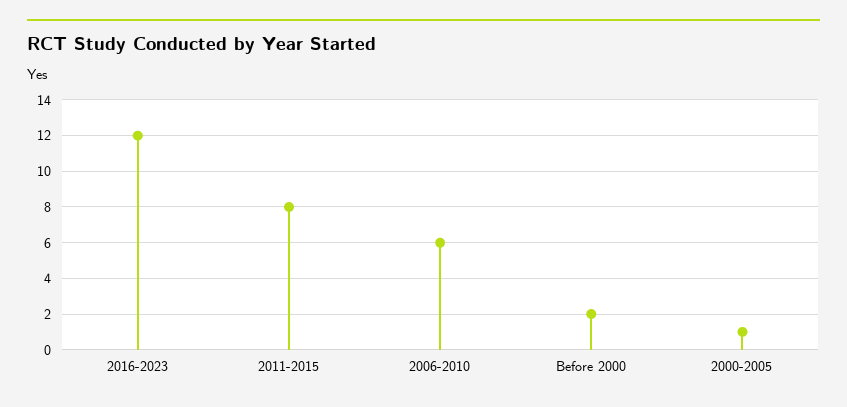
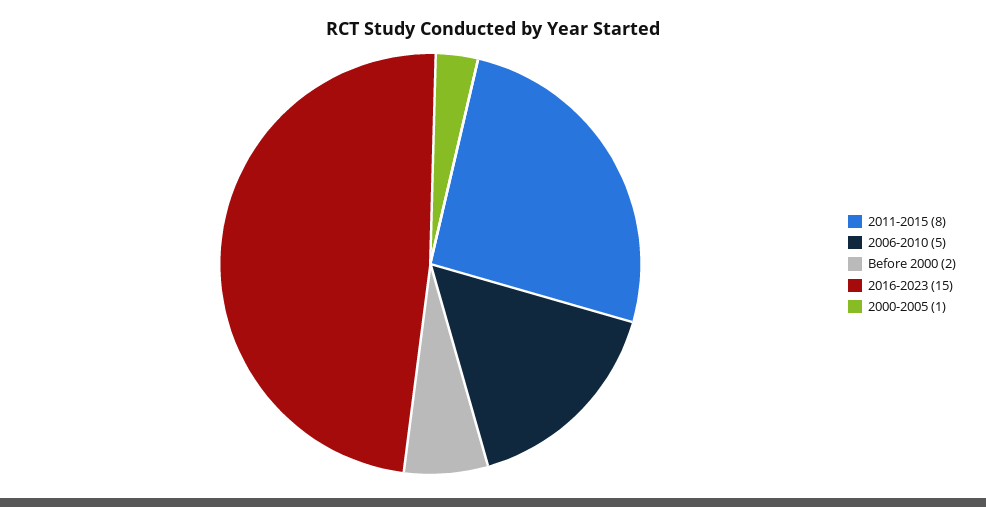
2016-2023: 12 -> 15
2006-2010: 6 -> 5

